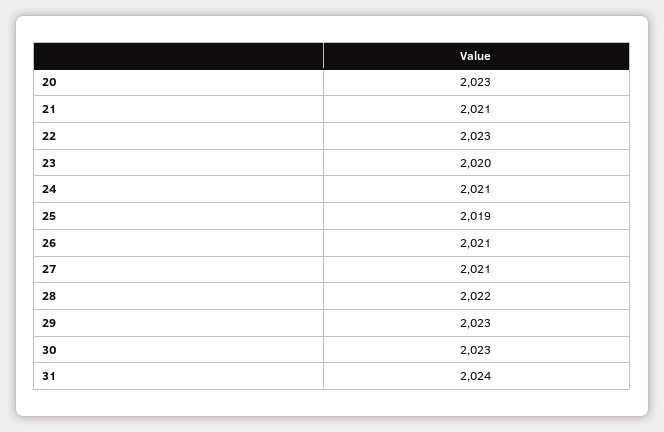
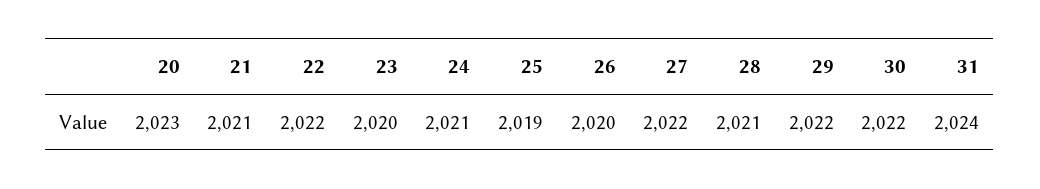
22: 2023 -> 2022
26: 2021 -> 2020
27: 2021 -> 2022
28: 2022 -> 2021
29: 2023 -> 2022
30: 2023 -> 2022

